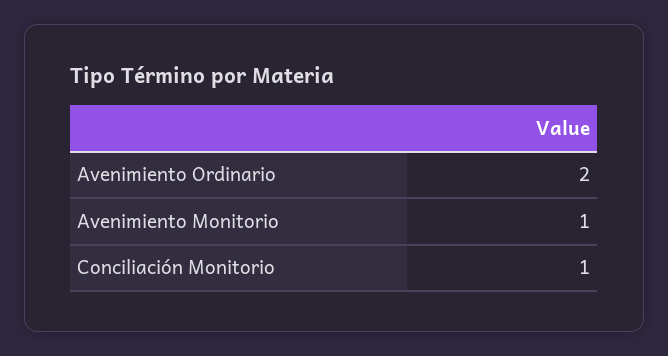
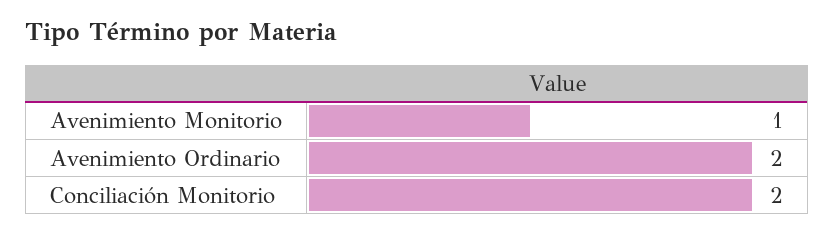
Conciliación Monitorio: 1 -> 2

